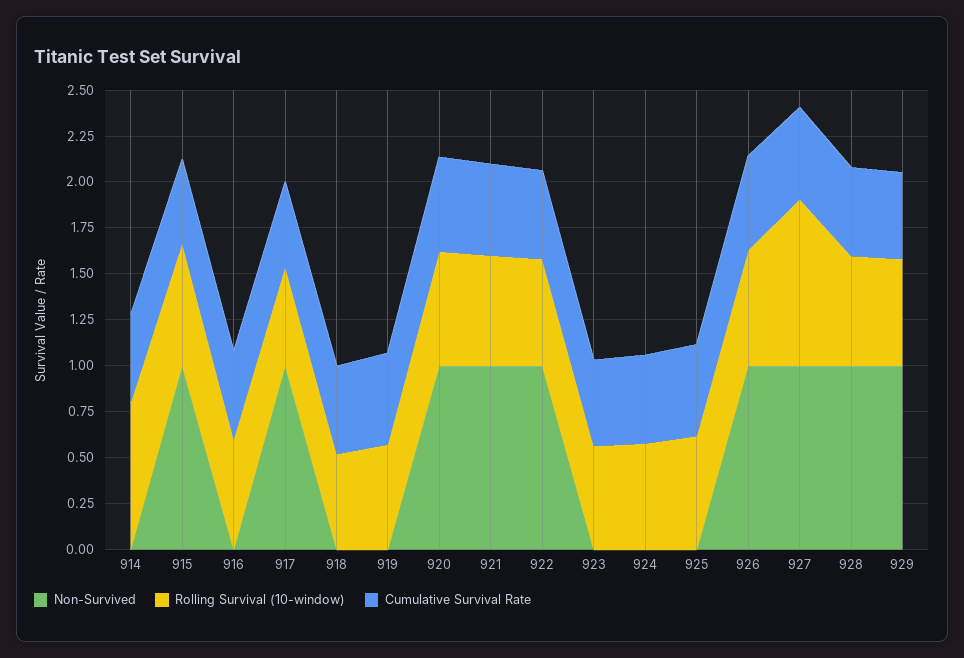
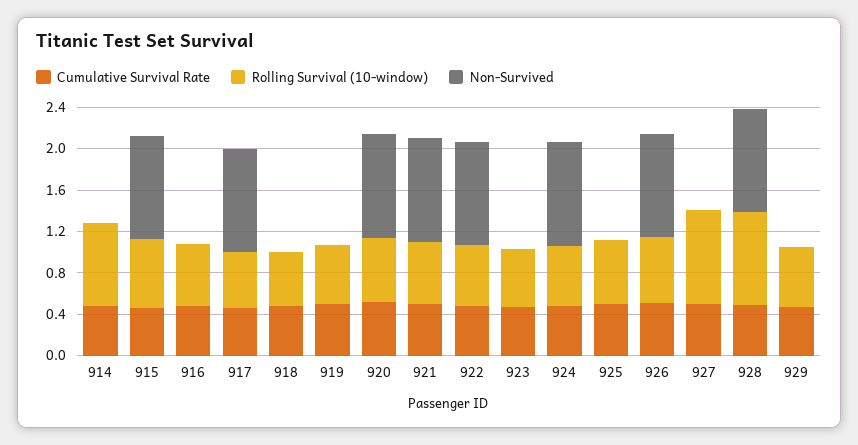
Non-Survived, 924: 0 -> 1
Non-Survived, 927: 1 -> 0
Rolling Survival (10-window), 928: 0.6 -> 0.9
Non-Survived, 929: 1 -> 0

